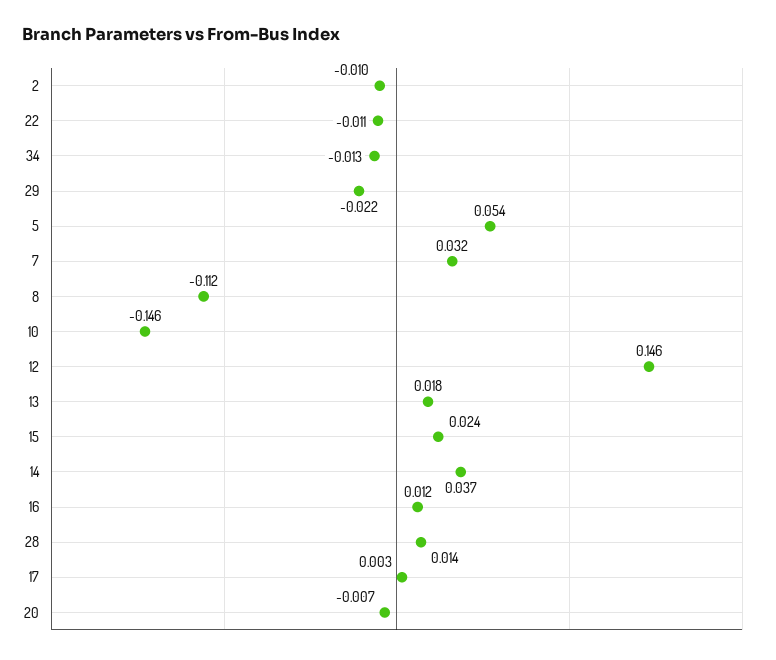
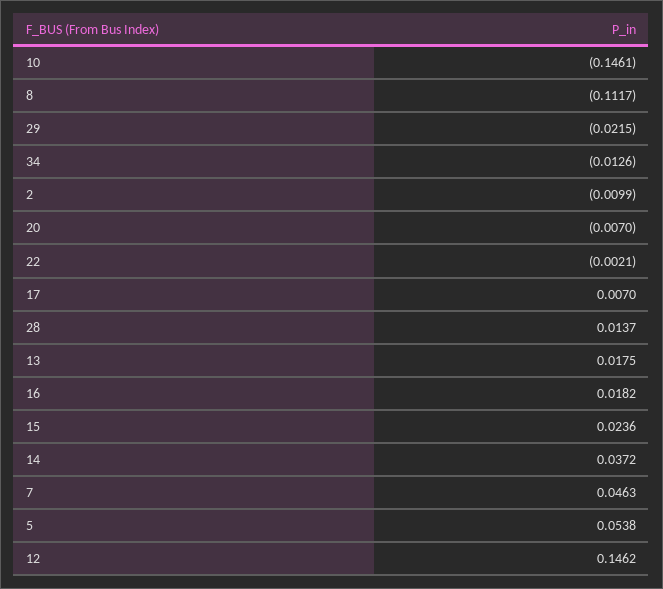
22: -0.011 -> -0.0021
7: 0.032 -> 0.0463
16: 0.012 -> 0.0182
17: 0.003 -> 0.007

